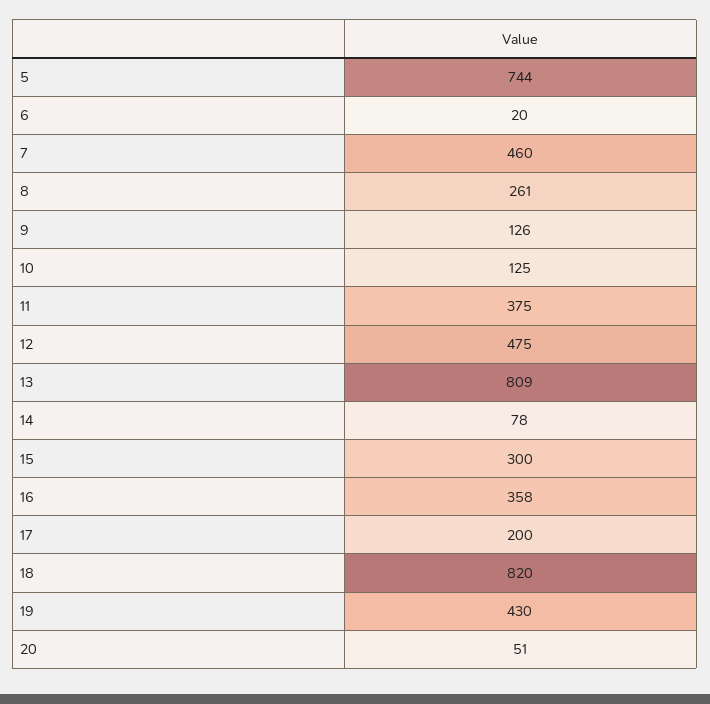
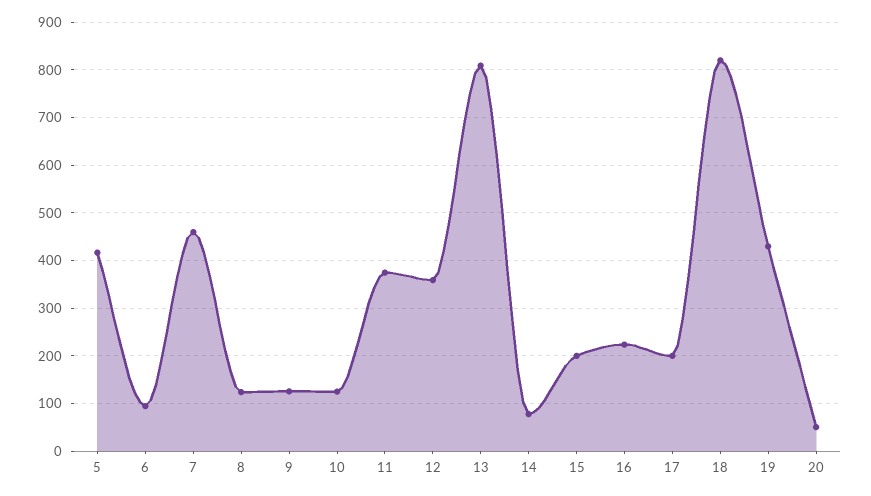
5: 744 -> 420
6: 20 -> 100
8: 261 -> 120
12: 475 -> 360
15: 300 -> 200
16: 358 -> 220

